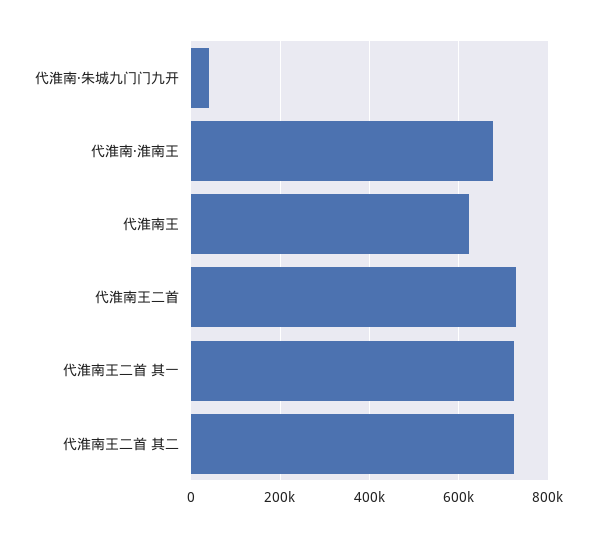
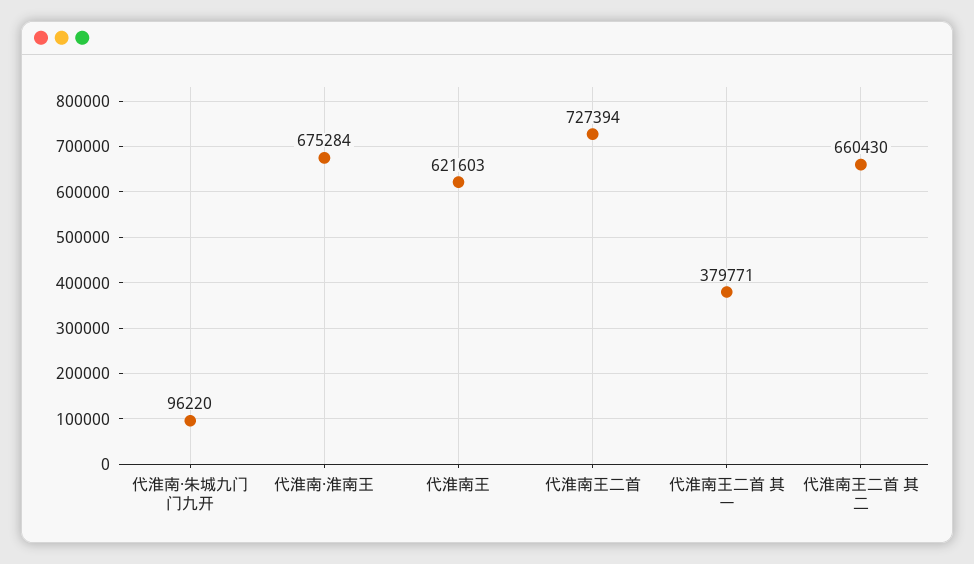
代淮南·朱城九门门九开: 40000 -> 96220
代淮南王二首 其一: 720000 -> 379771
代淮南王二首 其二: 720000 -> 660430

